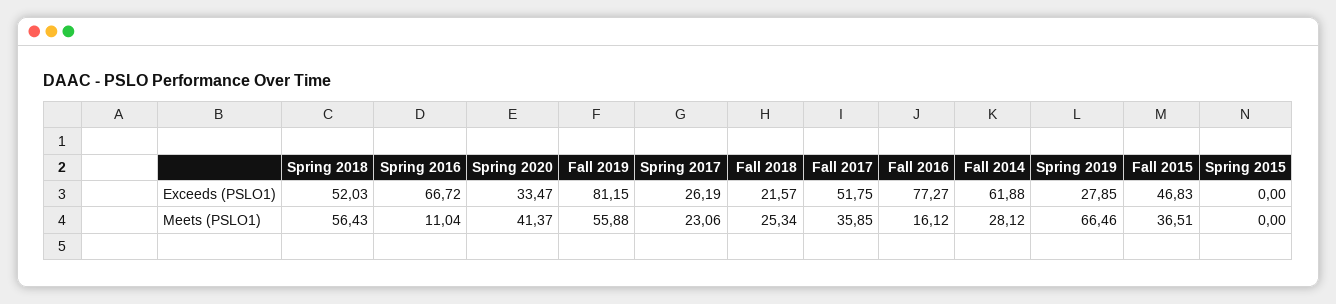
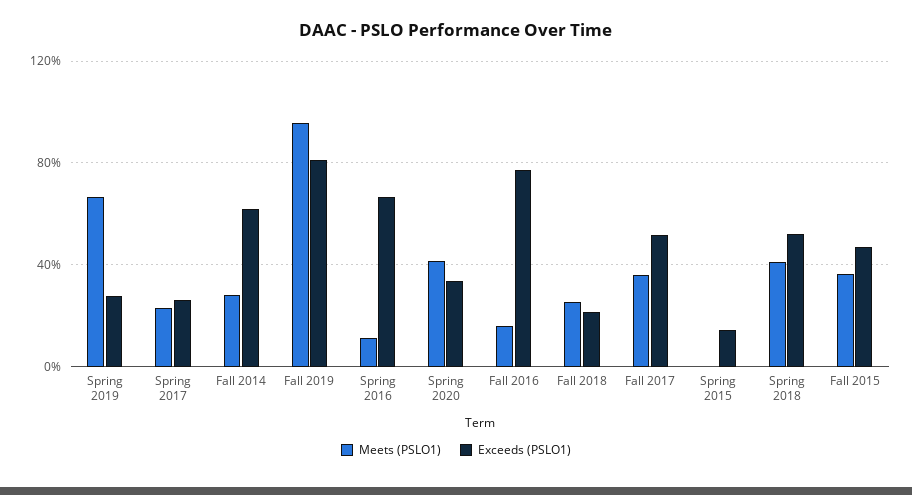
Exceeds (PSLO1), Spring 2015: 0 -> 15
Meets (PSLO1), Spring 2018: 56.43 -> 40
Meets (PSLO1), Fall 2019: 55.88 -> 95

